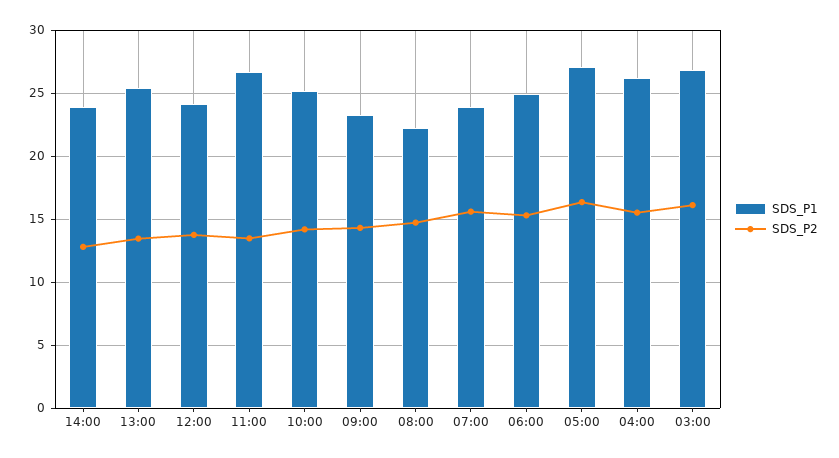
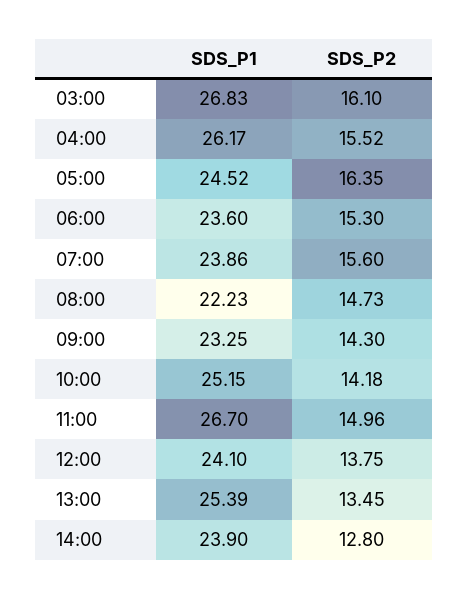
SDS_P2, 11:00: 13.5 -> 14.96
SDS_P1, 06:00: 25 -> 23.6
SDS_P1, 05:00: 27 -> 24.52

